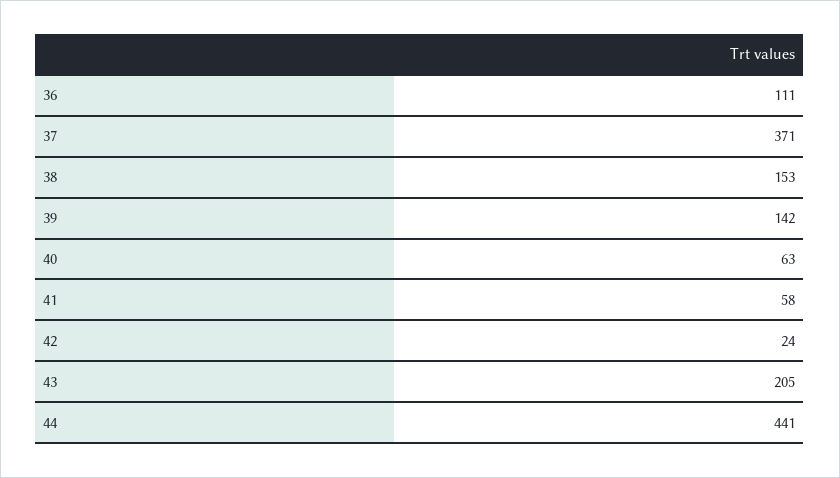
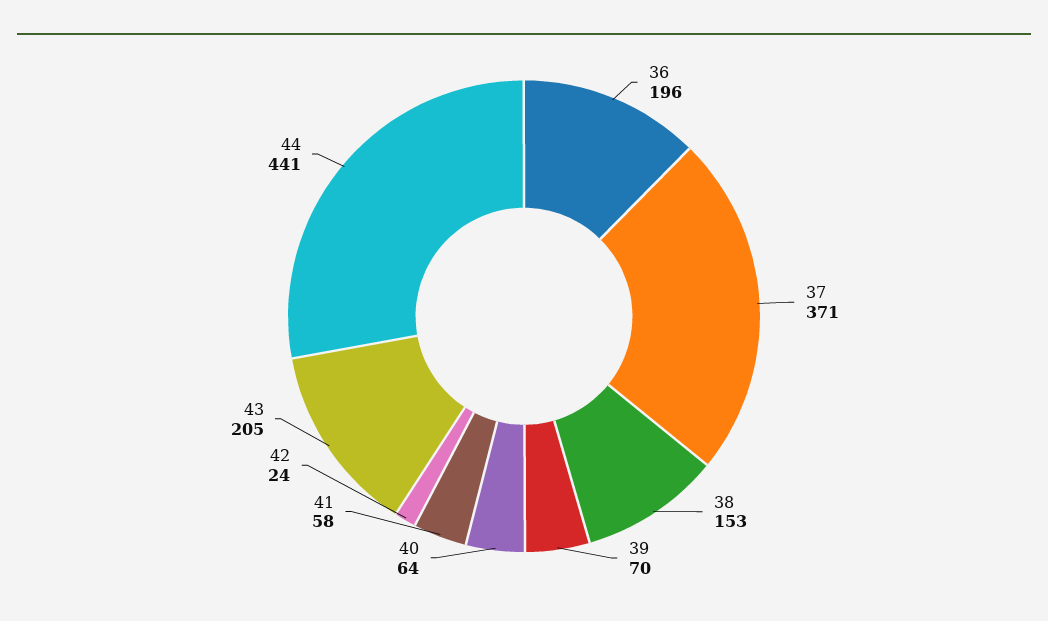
36: 111 -> 196
39: 142 -> 70
40: 63 -> 64

